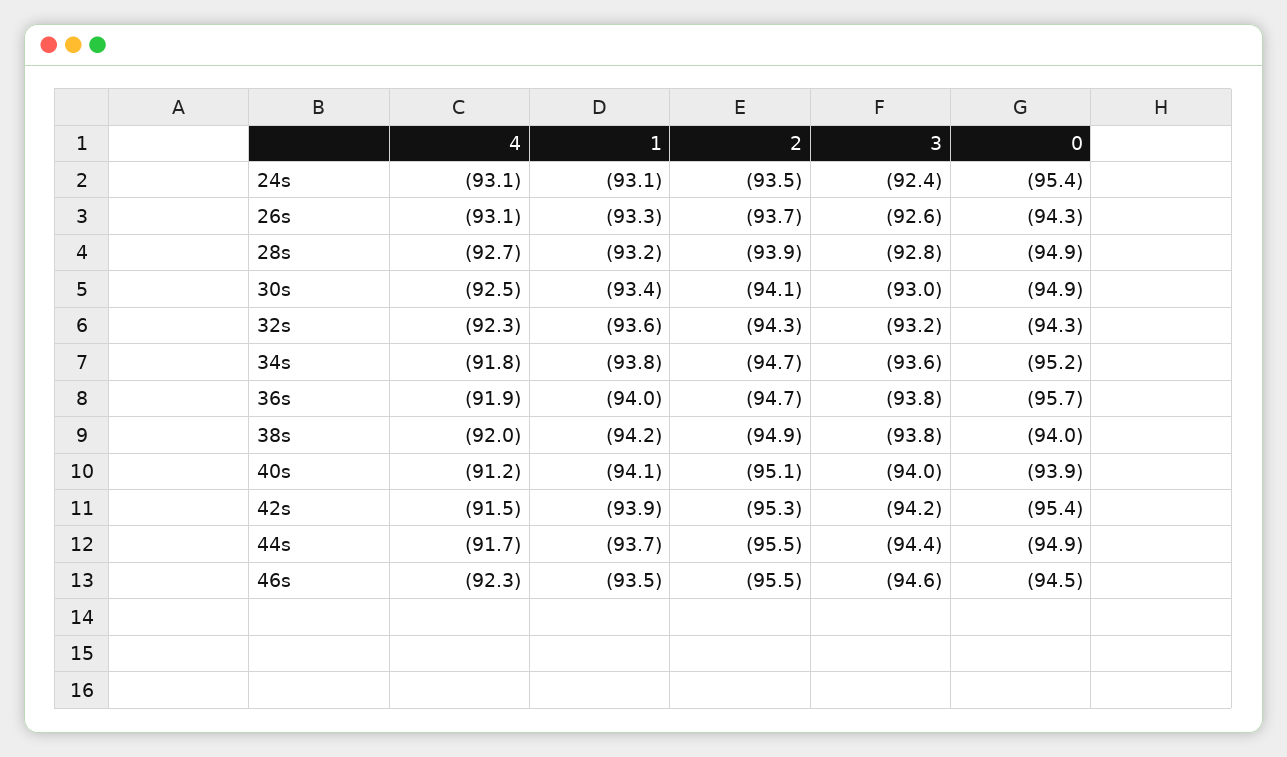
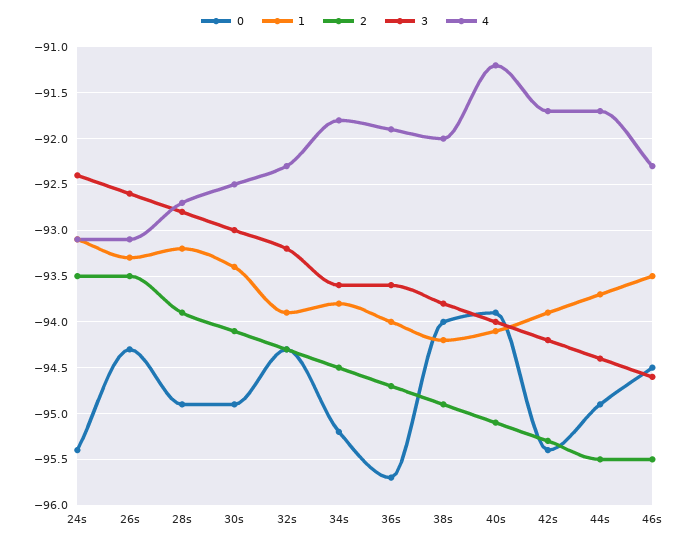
2, 26s: -93.7 -> -93.5
1, 32s: -93.6 -> -93.9
2, 34s: -94.7 -> -94.5
3, 36s: -93.8 -> -93.6
4, 42s: -91.5 -> -91.7

